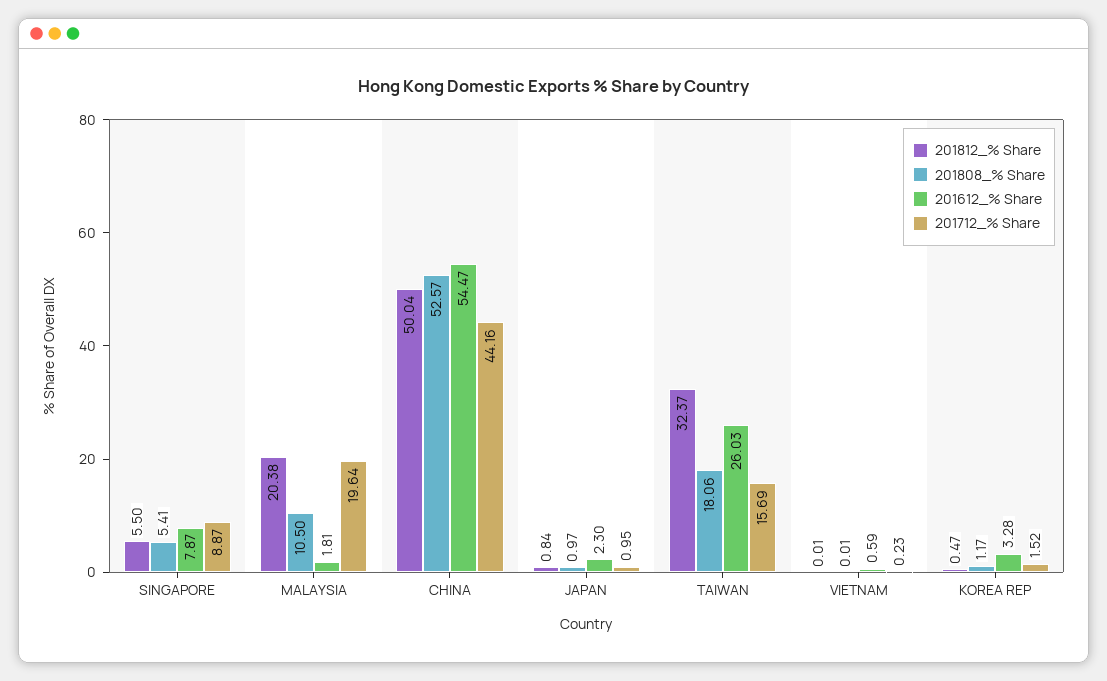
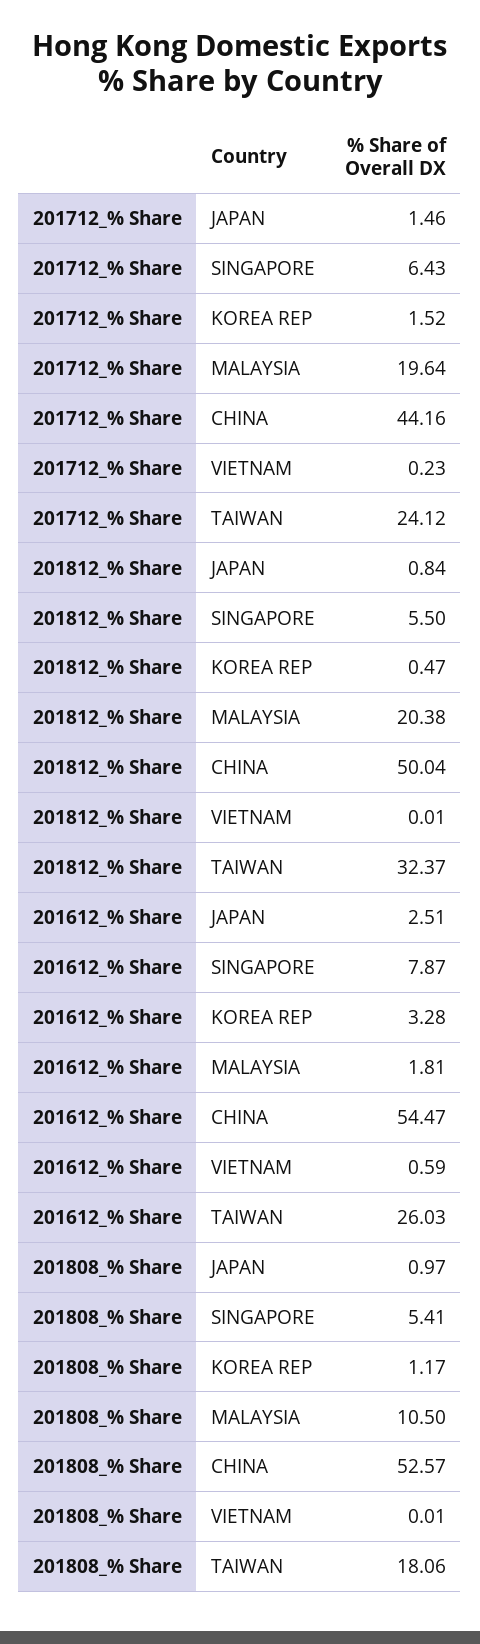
201712_% Share, SINGAPORE: 8.87 -> 6.43
201612_% Share, JAPAN: 2.3 -> 2.51
201712_% Share, JAPAN: 0.95 -> 1.46
201712_% Share, TAIWAN: 15.69 -> 24.12

